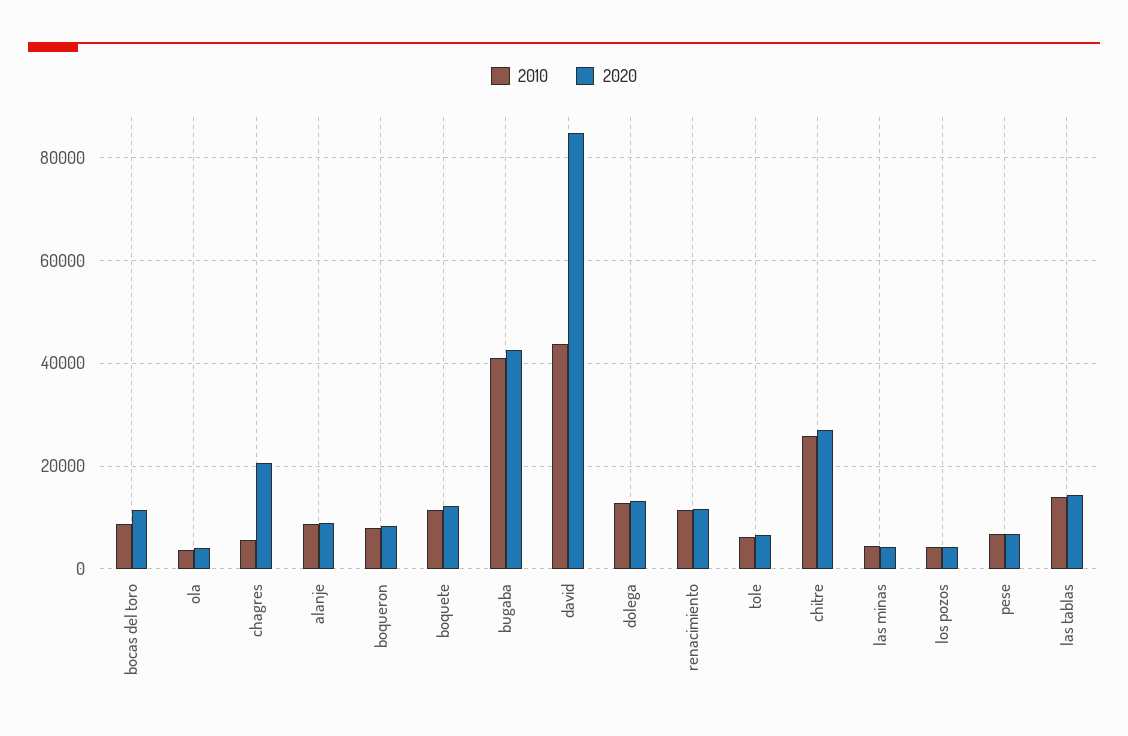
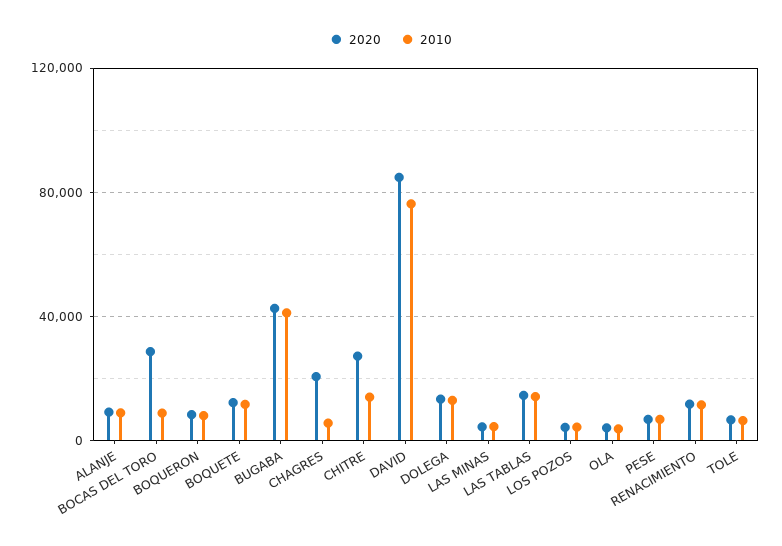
2020, bocas del toro: 12000 -> 30000
2010, david: 44000 -> 75000
2010, chitre: 26000 -> 15000

